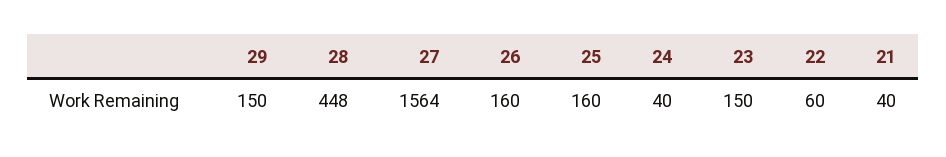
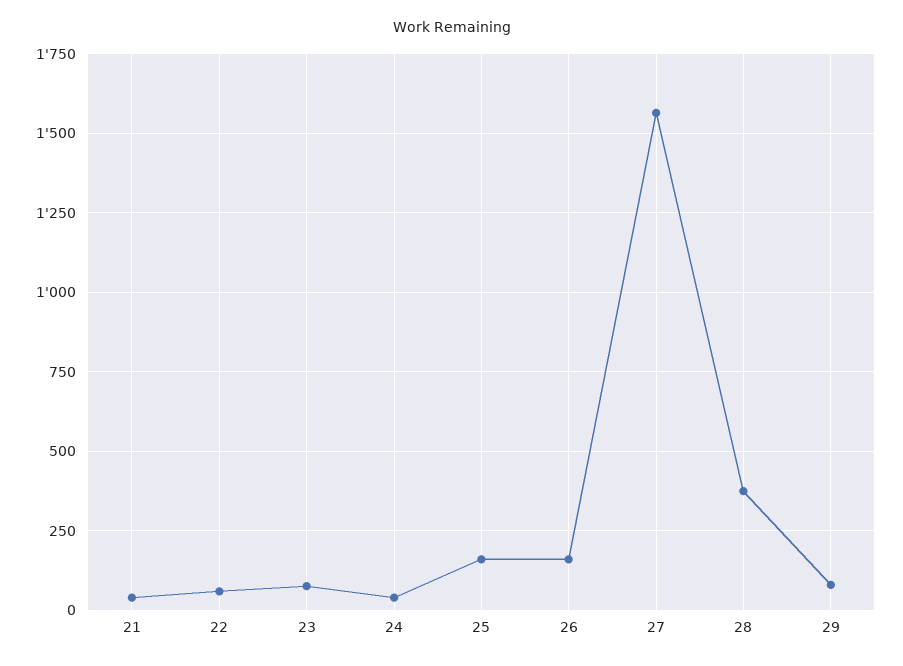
29: 150 -> 75
28: 448 -> 375
23: 150 -> 75

